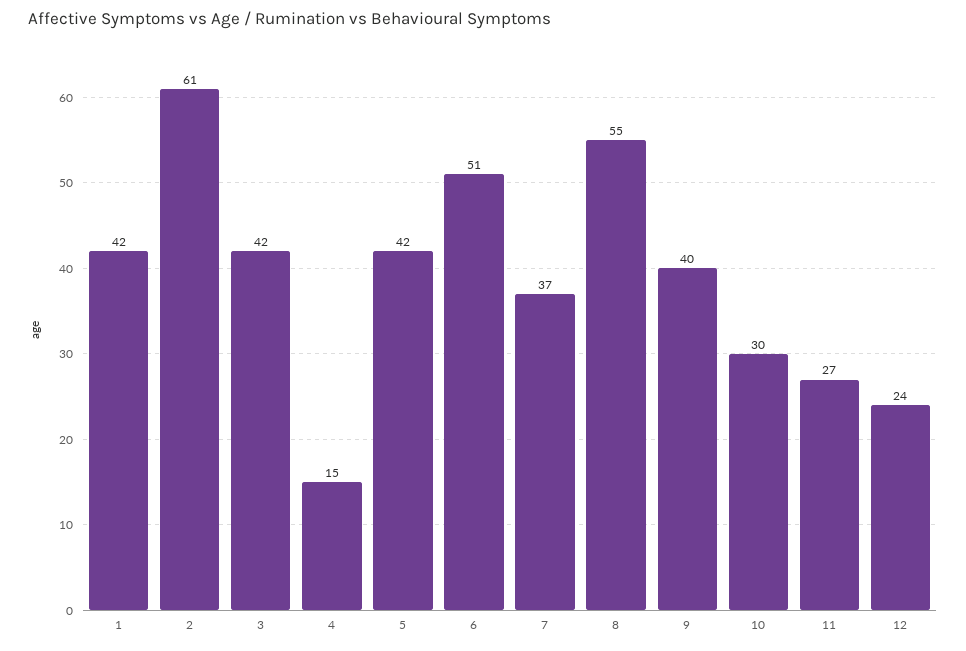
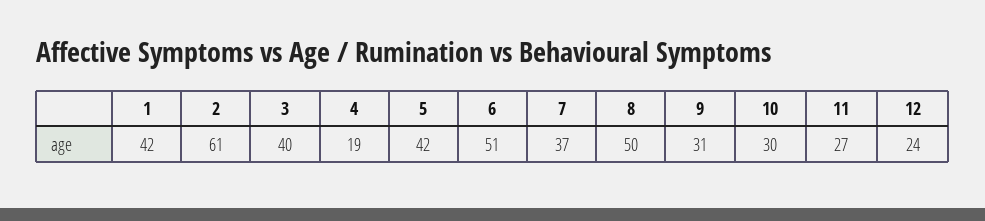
3: 42 -> 40
4: 15 -> 19
8: 55 -> 50
9: 40 -> 31

